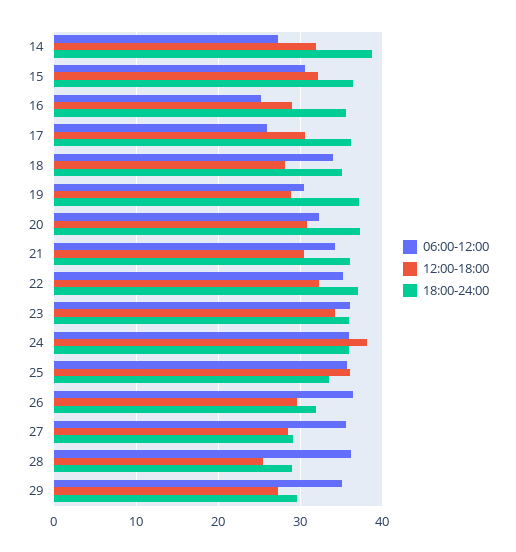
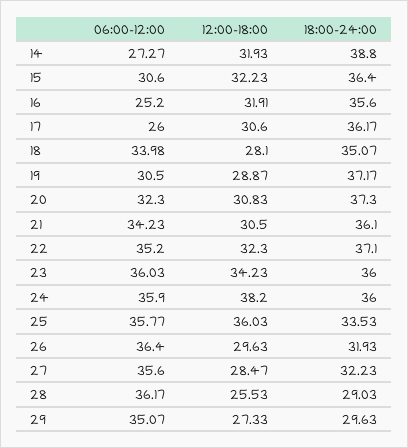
12:00-18:00, 16: 29 -> 31.91
18:00-24:00, 27: 29 -> 32.23

